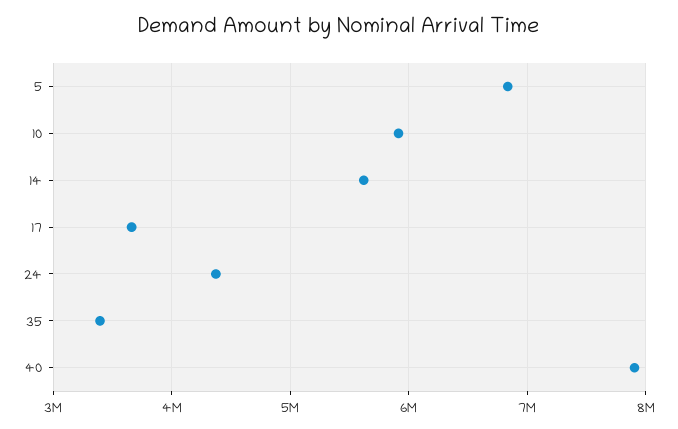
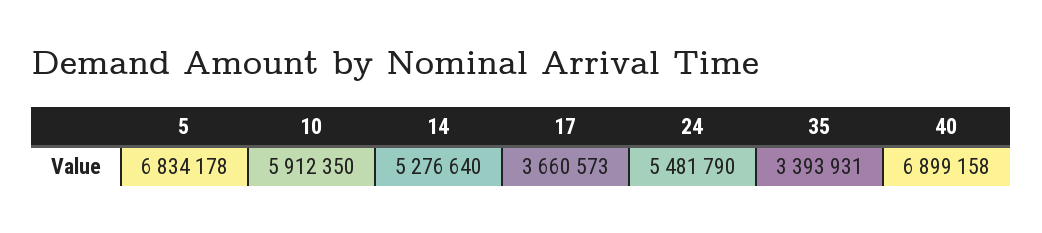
14: 5600000 -> 5276640
24: 4400000 -> 5481790
40: 7900000 -> 6899158

